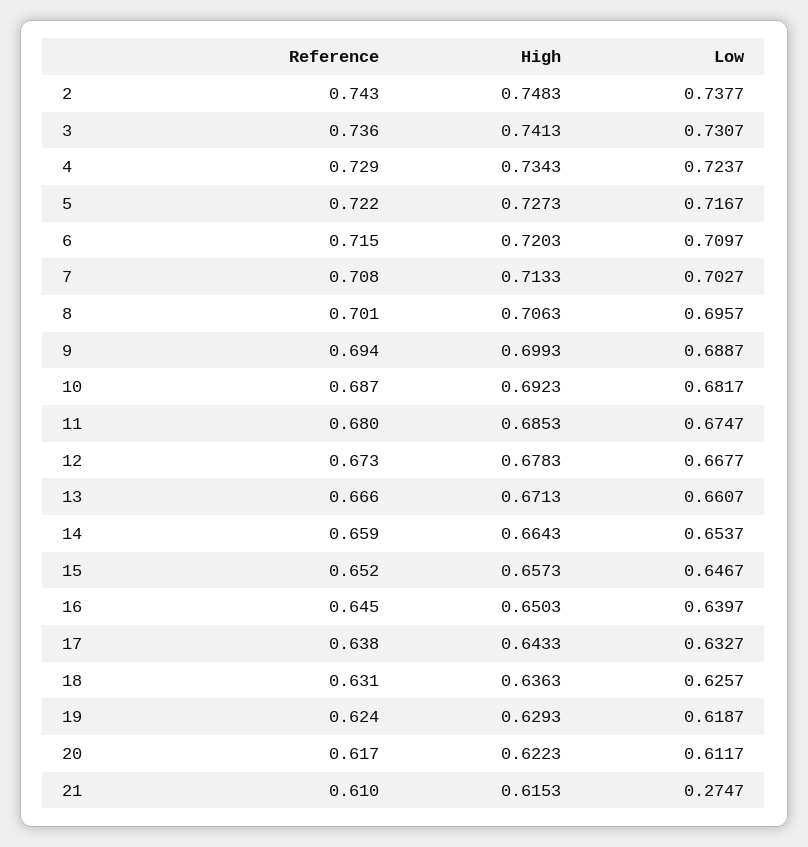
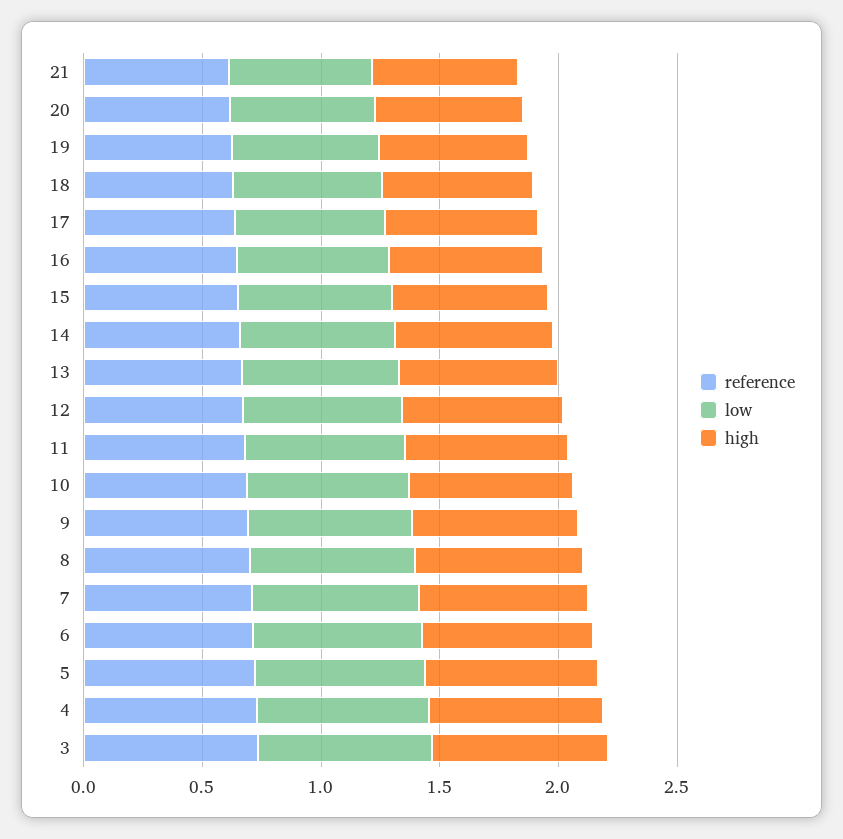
Reference, 2: 0.743 -> none
High, 2: 0.7483 -> none
Low, 2: 0.7377 -> none
Low, 21: 0.2747 -> 0.6

